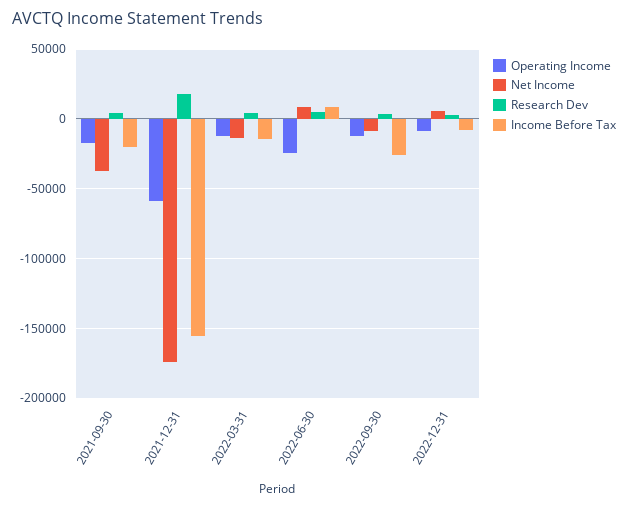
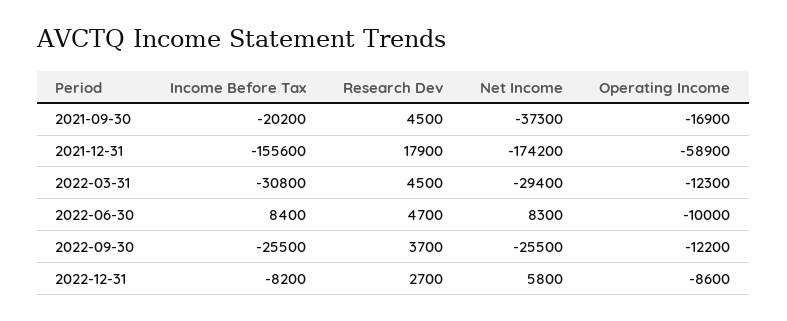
Net Income, 2022-03-31: -15000 -> -29400
Income Before Tax, 2022-03-31: -15000 -> -30800
Operating Income, 2022-06-30: -25000 -> -10000
Net Income, 2022-09-30: -10000 -> -25500

